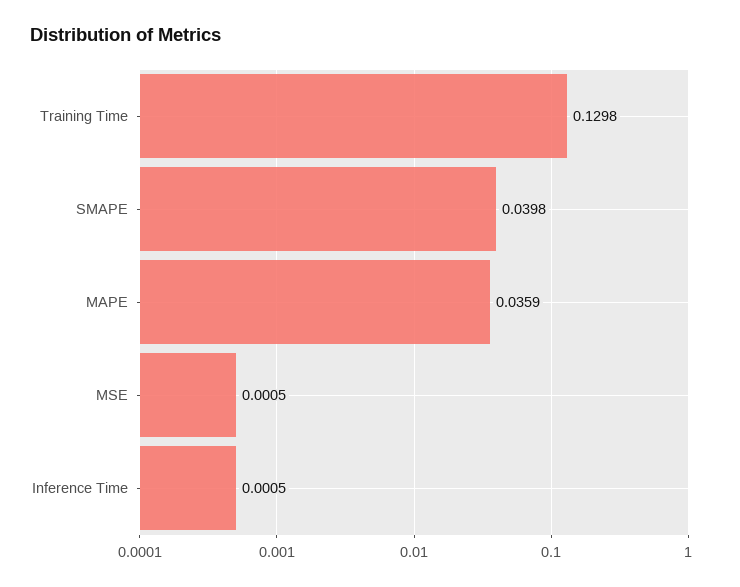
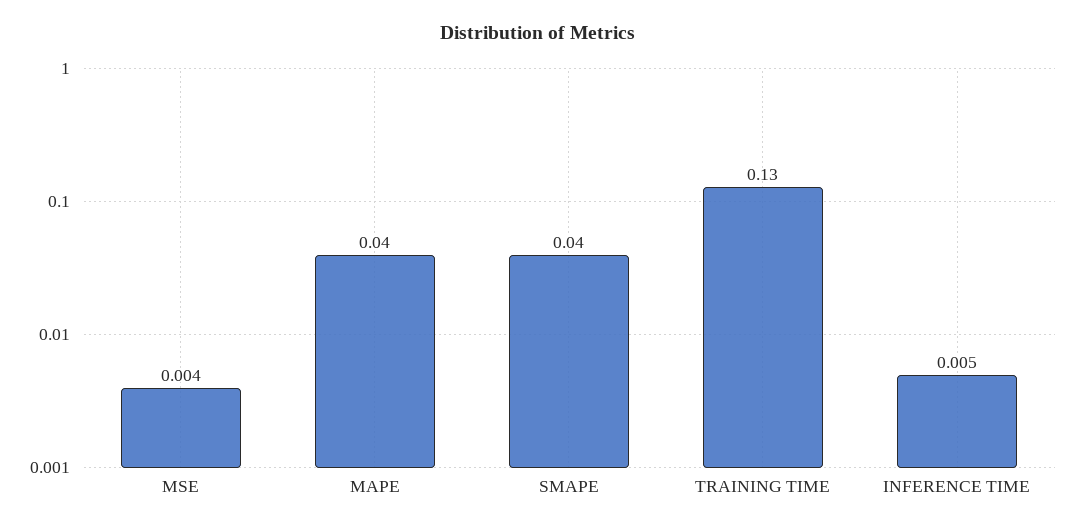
MAPE: 0.0359 -> 0.04
MSE: 0.0005 -> 0.004
Inference Time: 0.0005 -> 0.005

